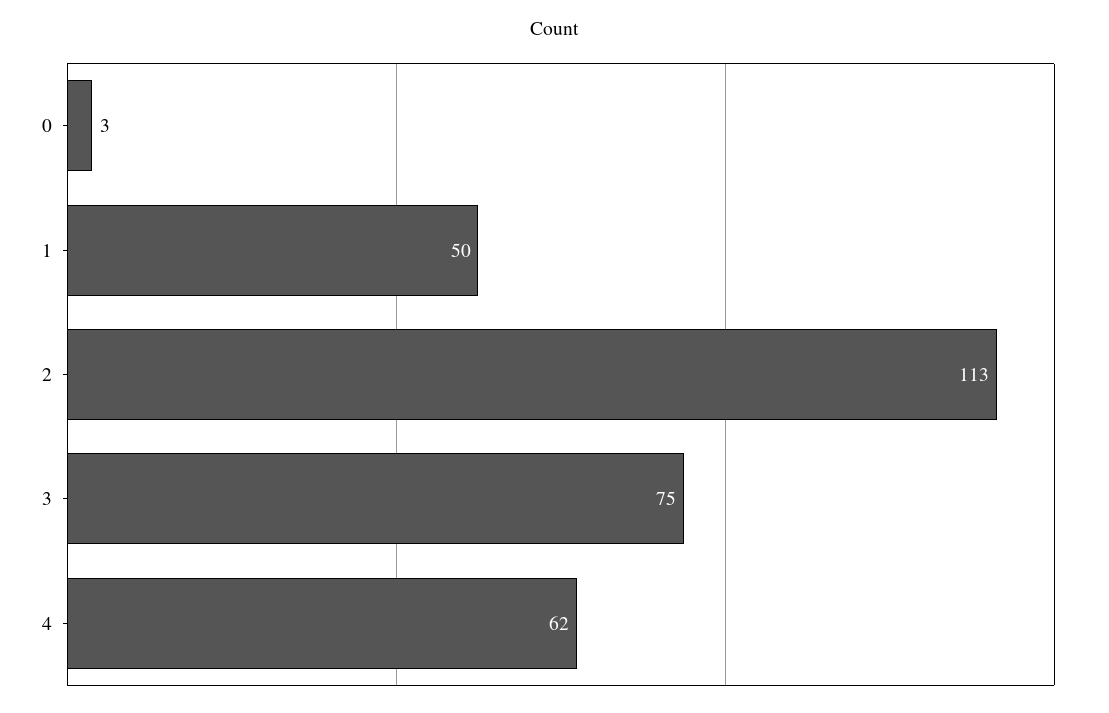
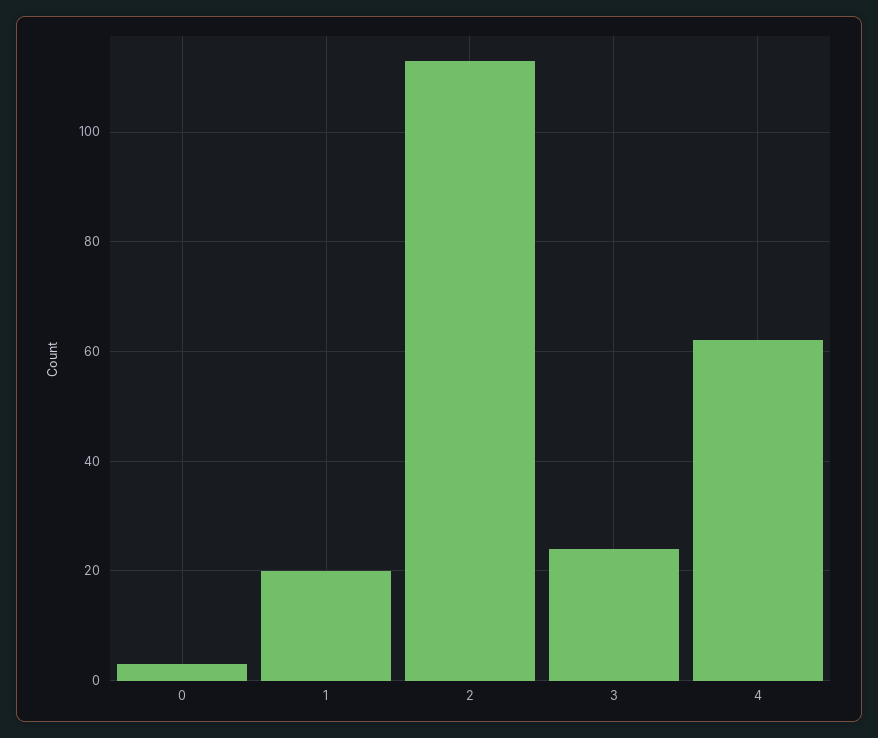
1: 50 -> 20
3: 75 -> 25

